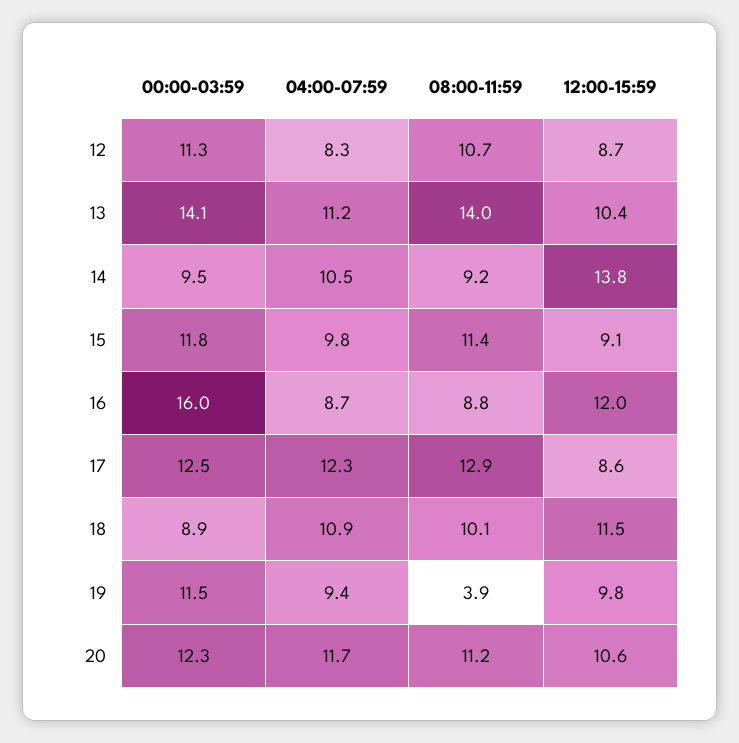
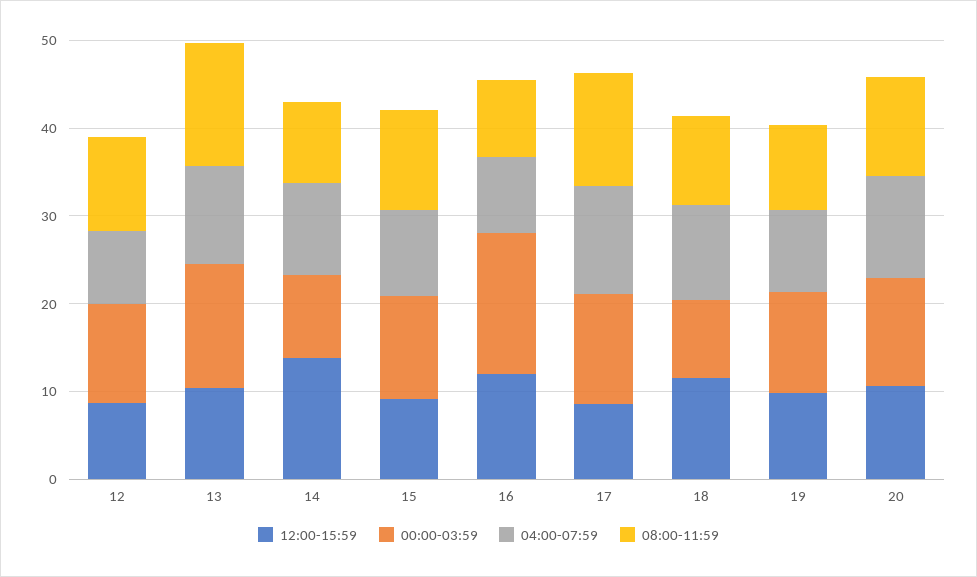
08:00-11:59, 19: 3.9 -> 10

